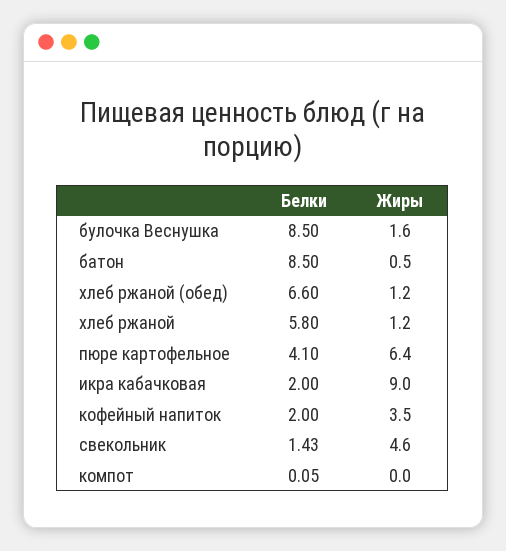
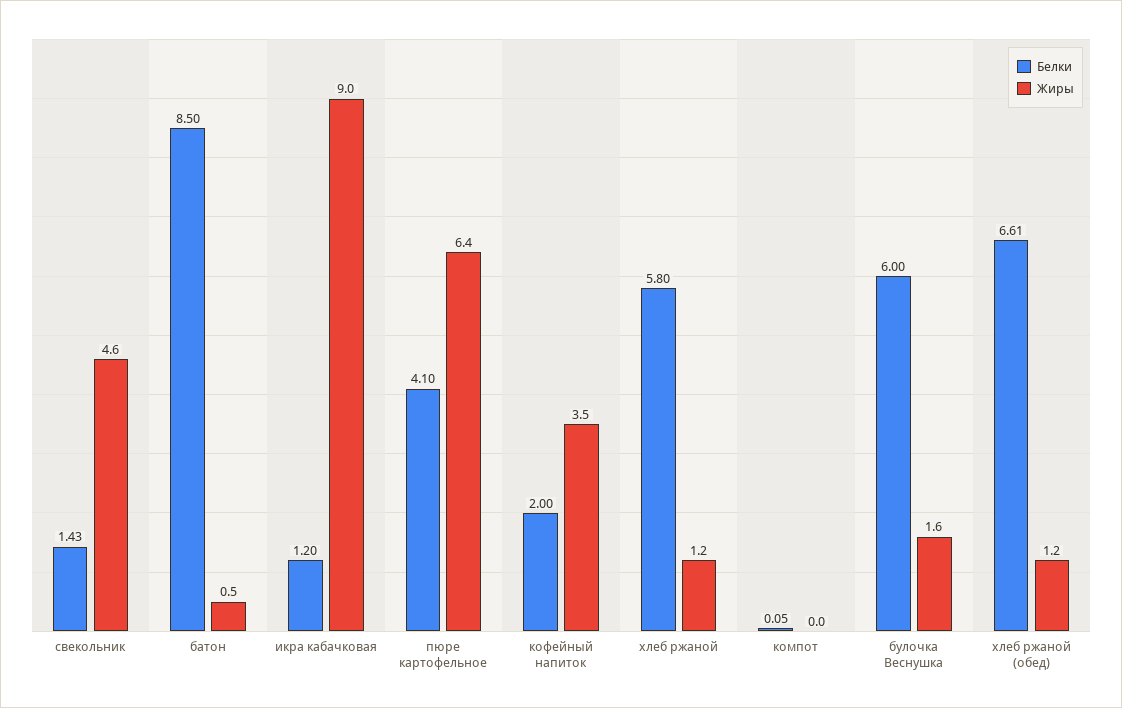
Белки, булочка Веснушка: 8.5 -> 6
Белки, хлеб ржаной (обед): 6.6 -> 6.61
Белки, икра кабачковая: 2 -> 1.2

